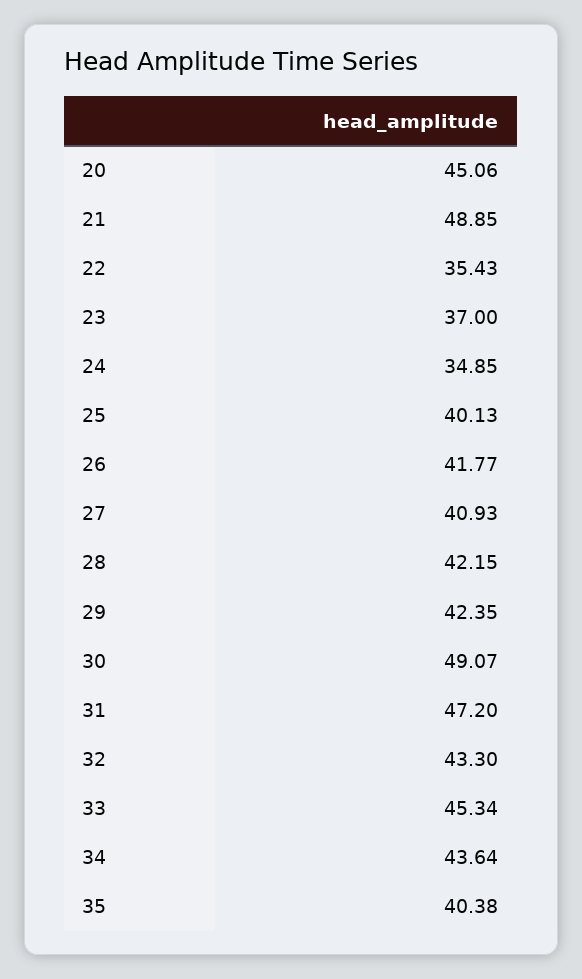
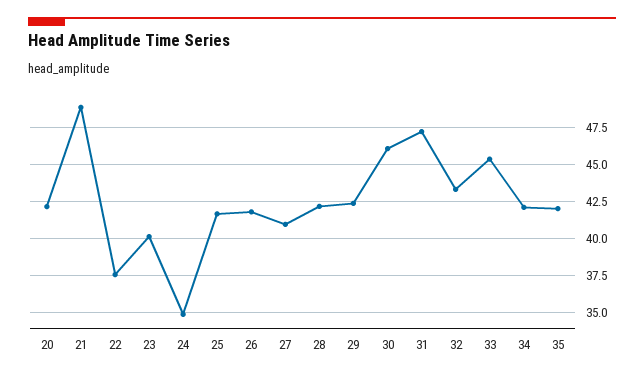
20: 45.06 -> 42
22: 35.43 -> 37.5
23: 37 -> 40
25: 40.13 -> 41.5
30: 49.07 -> 46
34: 43.64 -> 42
35: 40.38 -> 42

